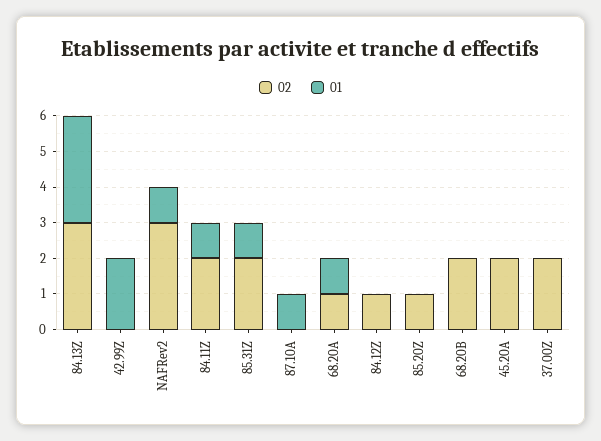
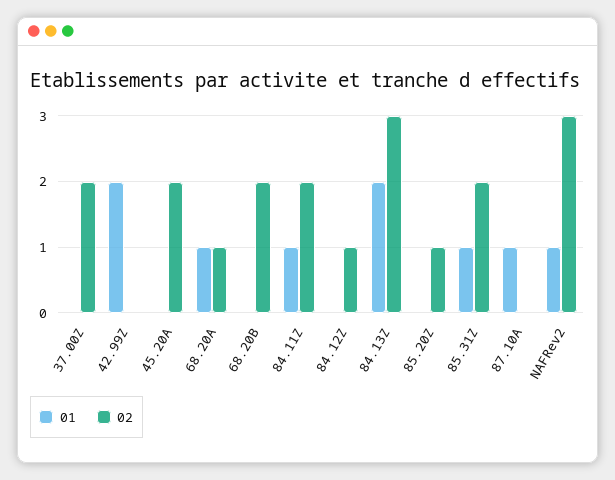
01, 84.13Z: 3 -> 2

